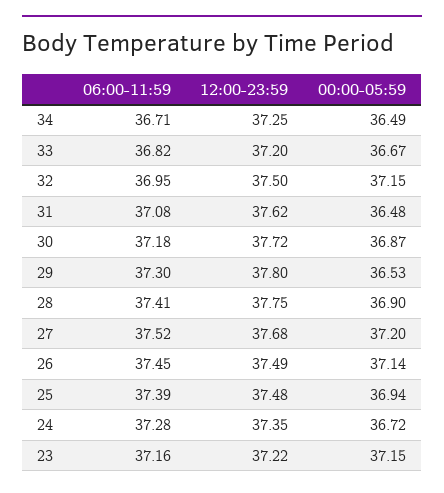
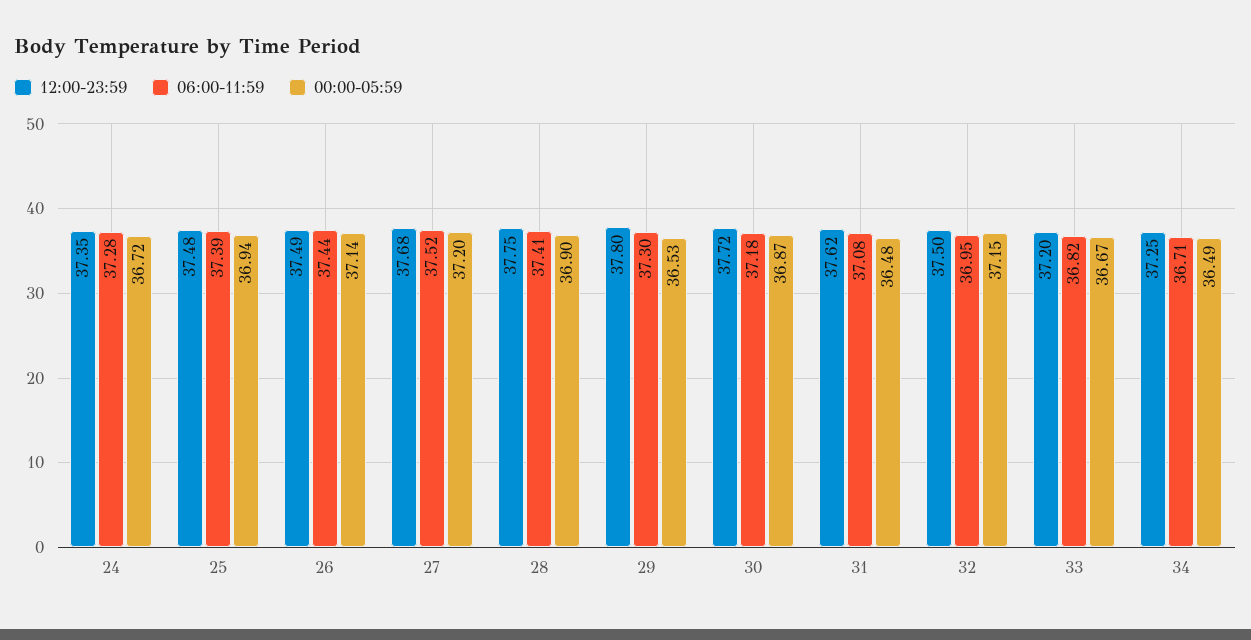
06:00-11:59, 26: 37.45 -> 37.44
06:00-11:59, 23: 37.16 -> none
12:00-23:59, 23: 37.22 -> none
00:00-05:59, 23: 37.15 -> none

